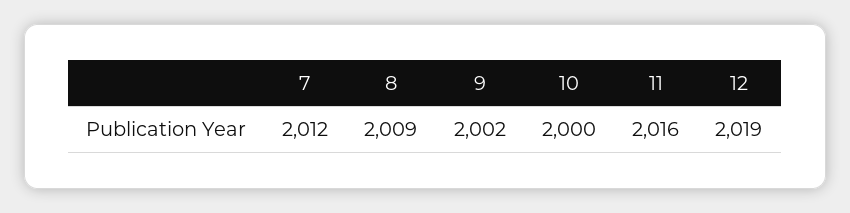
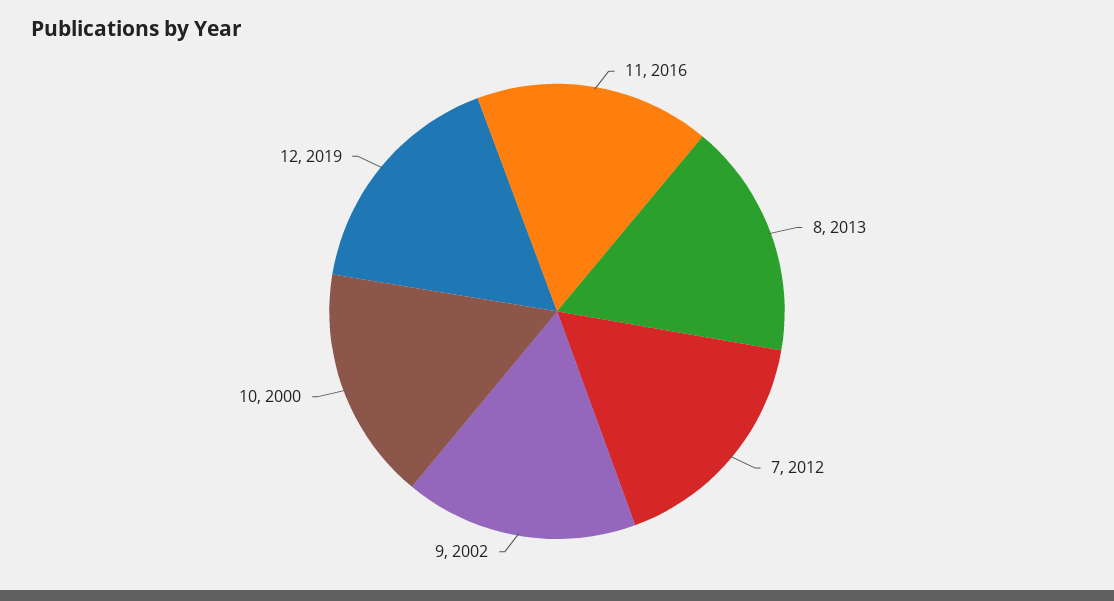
8: 2009 -> 2013

